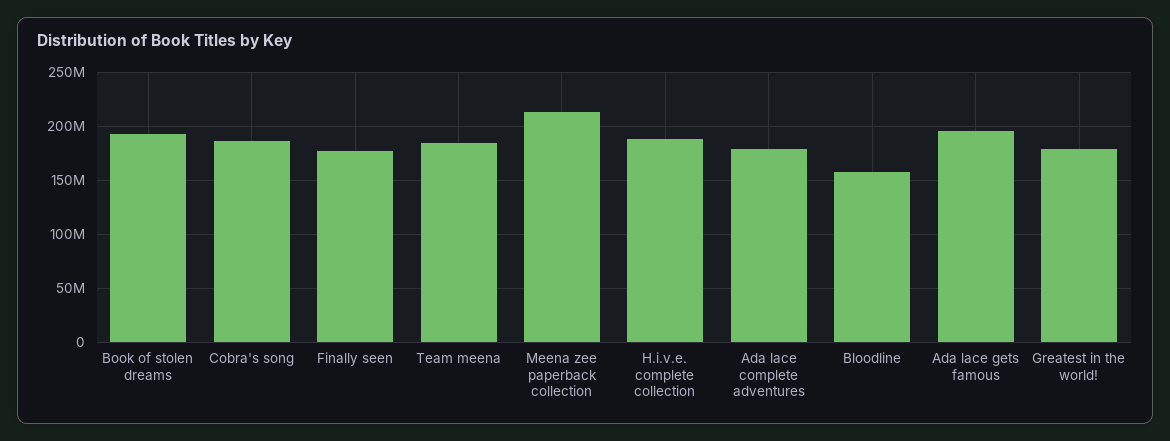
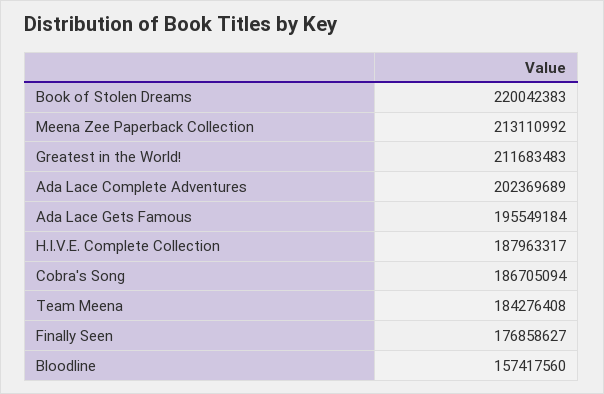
Book of stolen dreams: 190000000 -> 220042383
Ada lace complete adventures: 180000000 -> 202369689
Greatest in the world!: 180000000 -> 211683483

